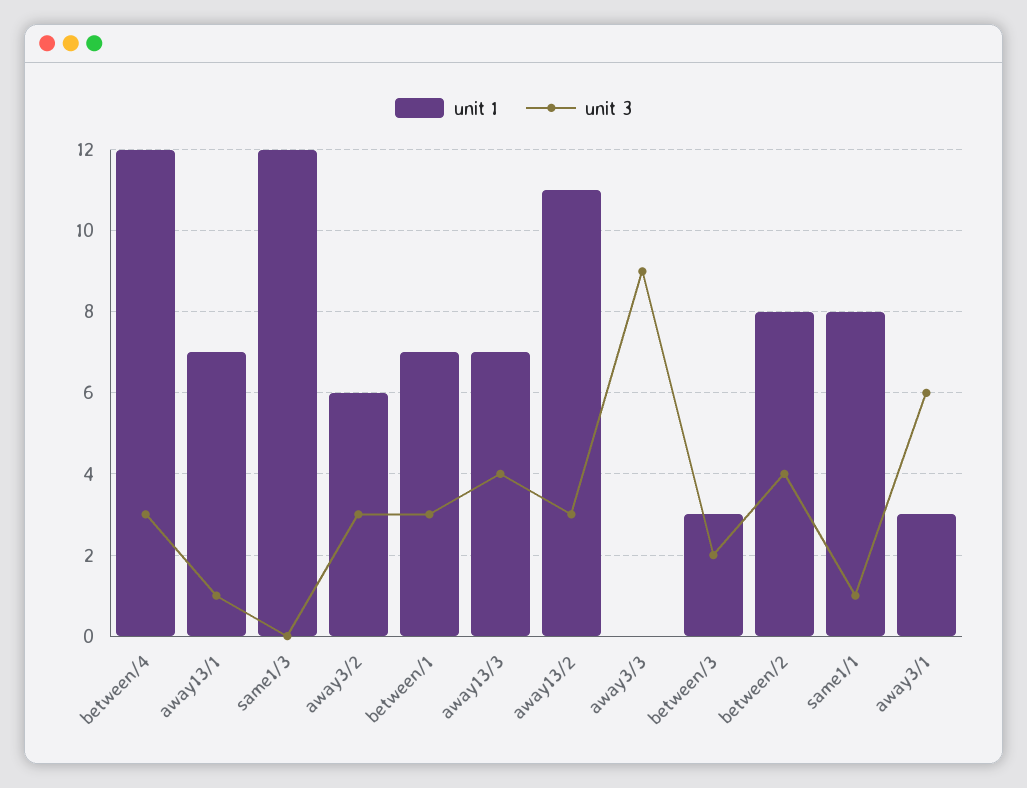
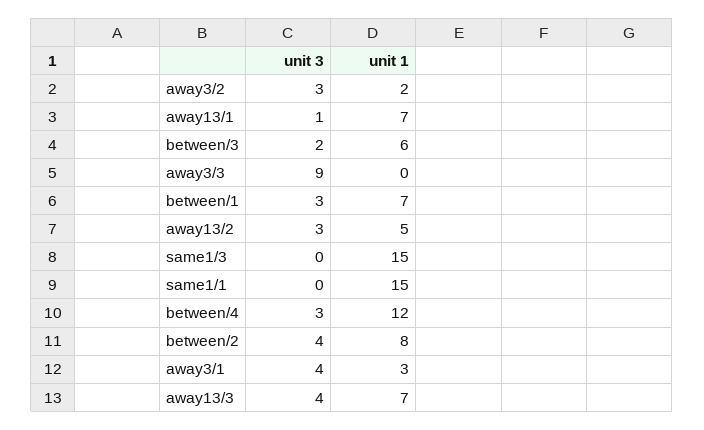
unit 1, same1/3: 12 -> 15
unit 1, away3/2: 6 -> 2
unit 1, away13/2: 11 -> 5
unit 1, between/3: 3 -> 6
unit 1, same1/1: 8 -> 15
unit 3, same1/1: 1 -> 0
unit 3, away3/1: 6 -> 4

